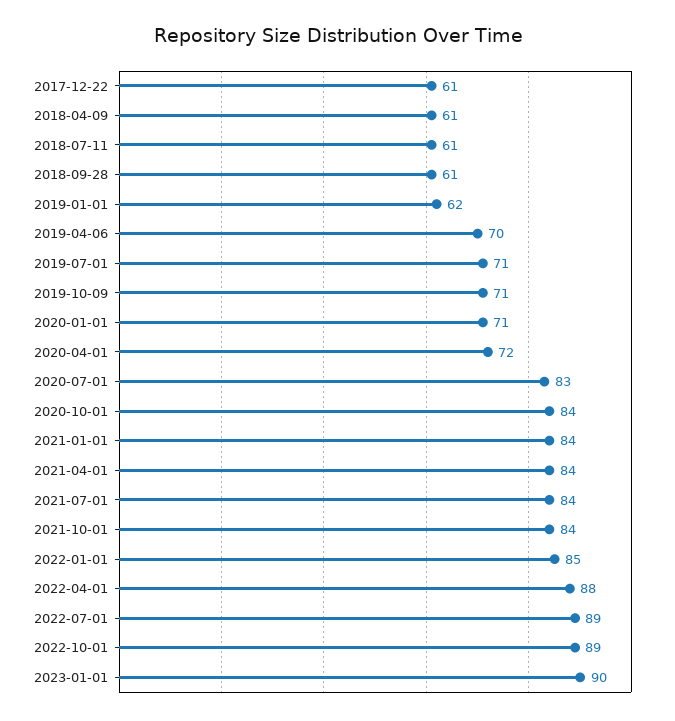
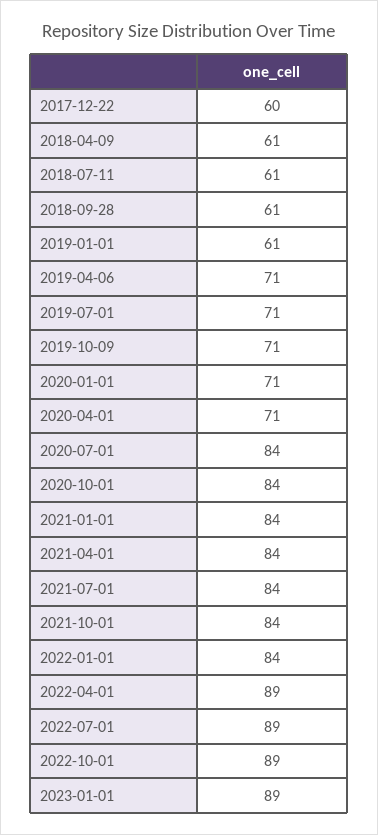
2017-12-22: 61 -> 60
2019-01-01: 62 -> 61
2019-04-06: 70 -> 71
2020-04-01: 72 -> 71
2020-07-01: 83 -> 84
2022-01-01: 85 -> 84
2022-04-01: 88 -> 89
2023-01-01: 90 -> 89

